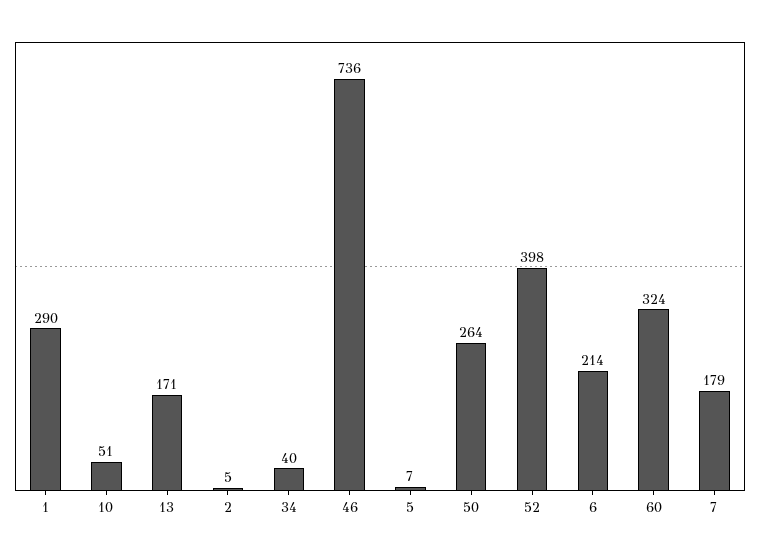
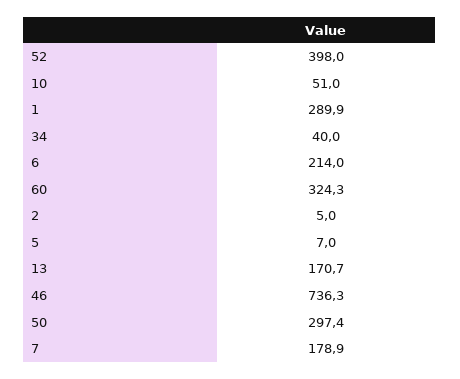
50: 264 -> 297.4

